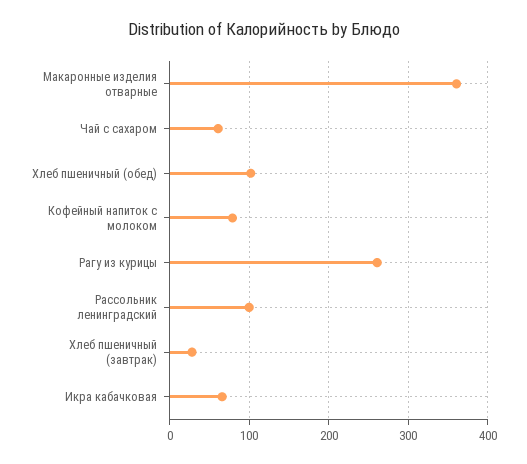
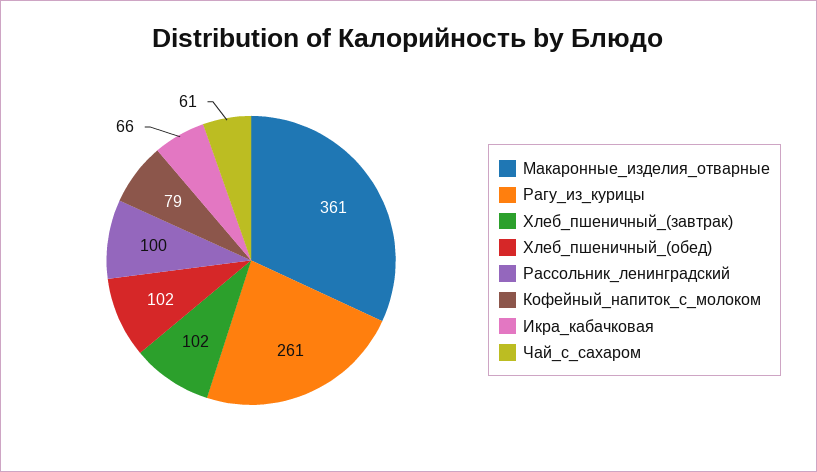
Хлеб пшеничный (завтрак): 30 -> 102

